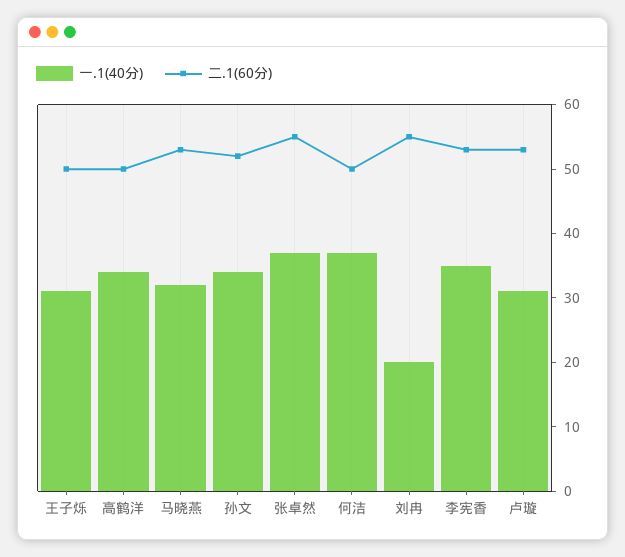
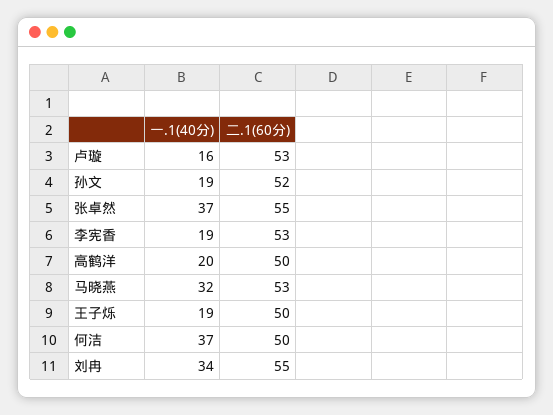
一.1(40分), 王子烁: 30 -> 19
一.1(40分), 高鹤洋: 35 -> 20
一.1(40分), 孙文: 35 -> 19
一.1(40分), 刘冉: 20 -> 34
一.1(40分), 李宪香: 35 -> 19
一.1(40分), 卢璇: 30 -> 16

